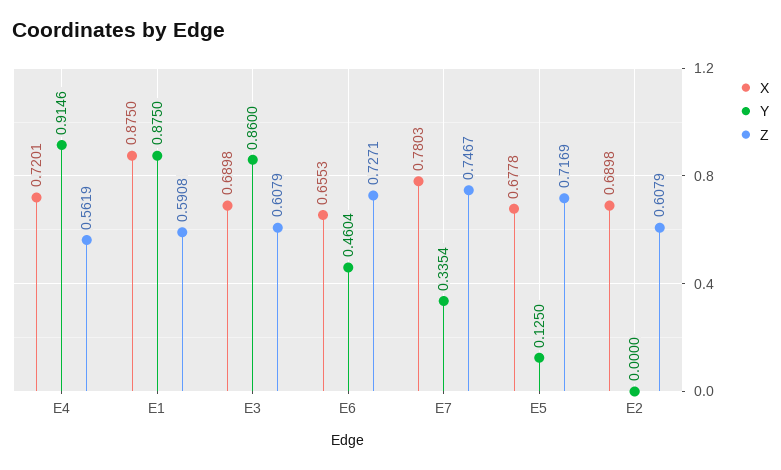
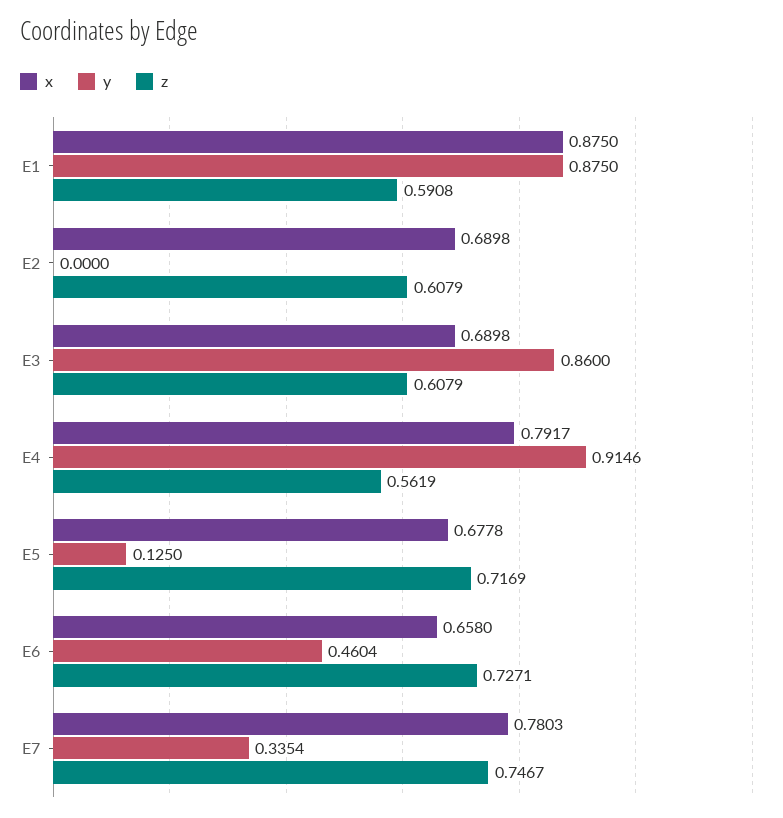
X, E4: 0.7201 -> 0.7917
X, E6: 0.6553 -> 0.658

